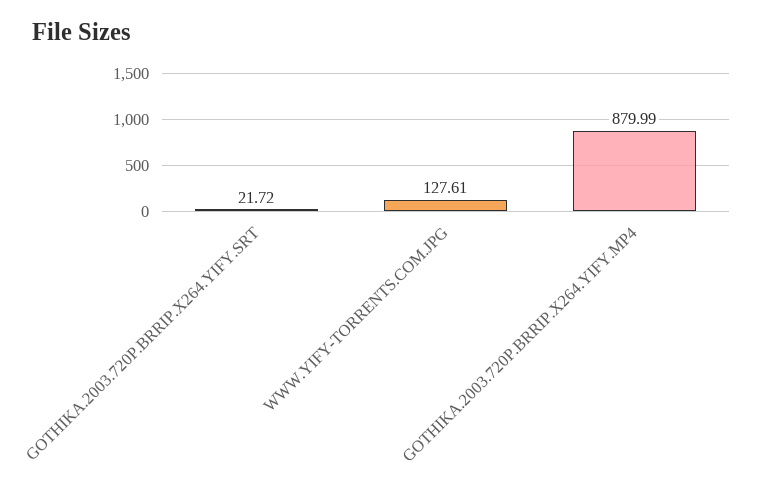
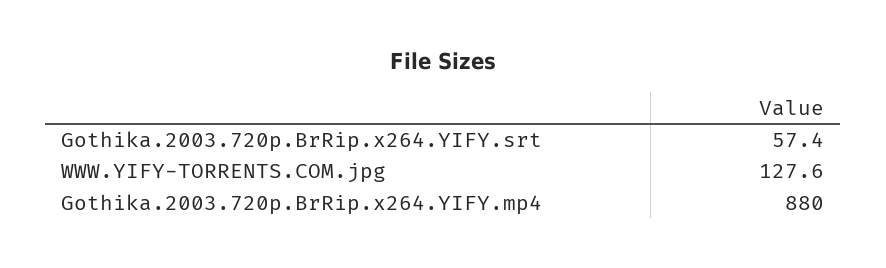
GOTHIKA.2003.720P.BRRIP.X264.YIFY.SRT: 21.72 -> 57.4

